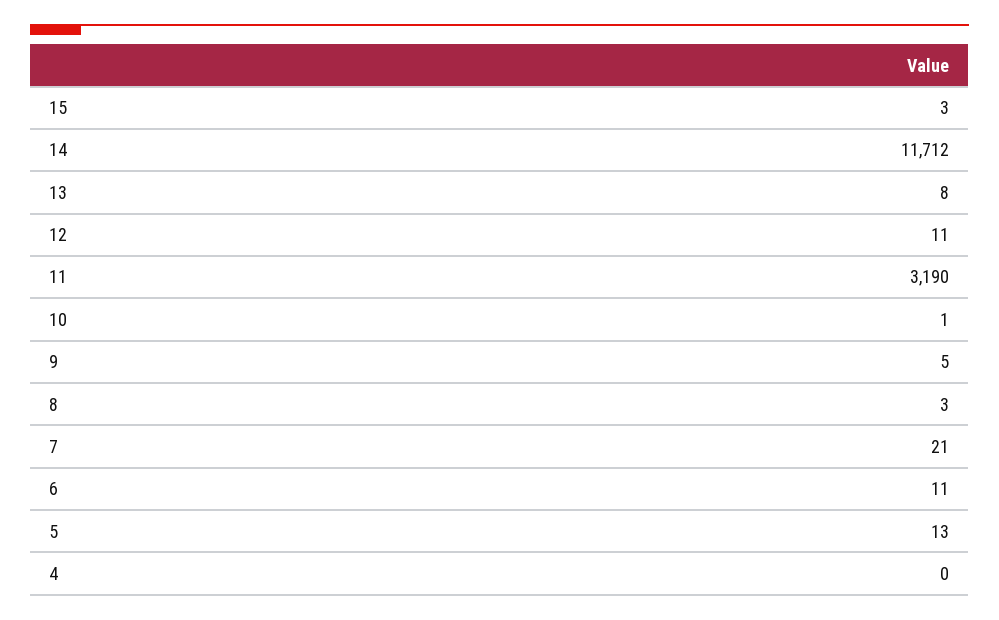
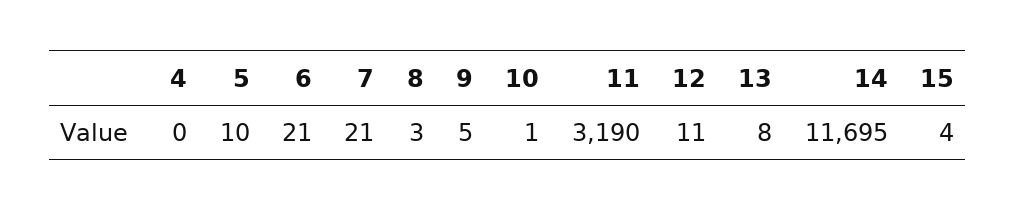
15: 3 -> 4
14: 11712 -> 11695
6: 11 -> 21
5: 13 -> 10

